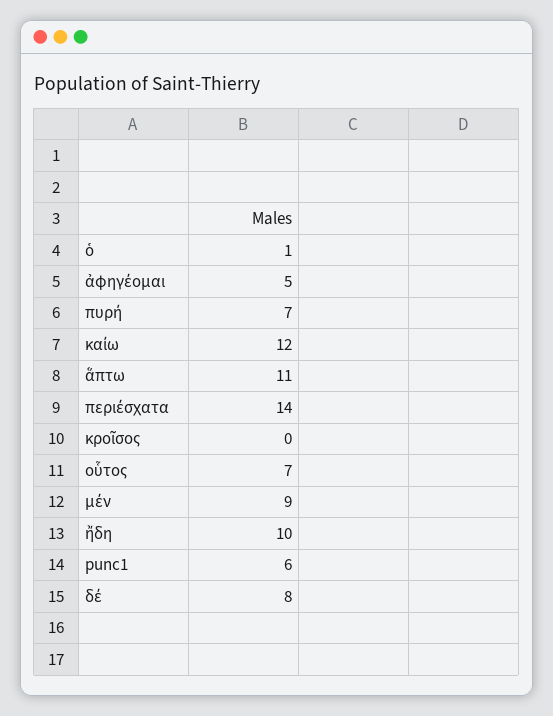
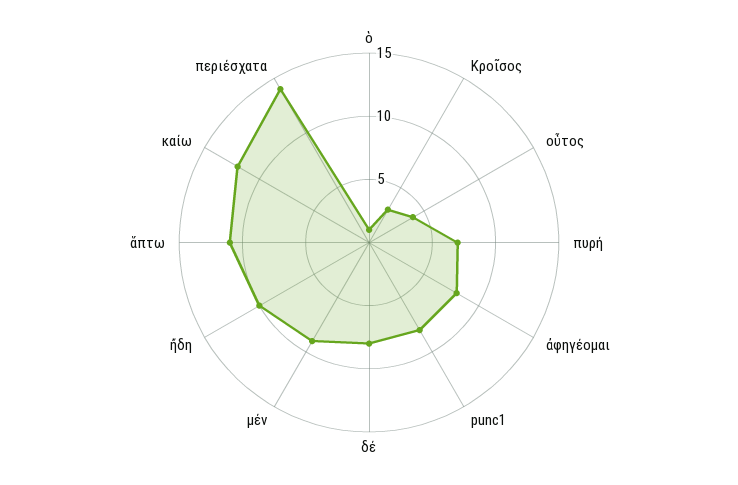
ἀφηγέομαι: 5 -> 8
κροῖσος: 0 -> 3
οὗτος: 7 -> 4
punc1: 6 -> 8

